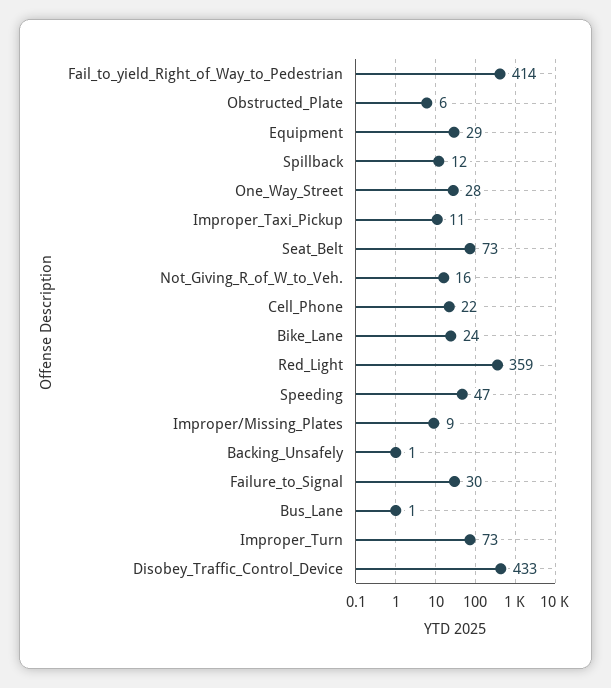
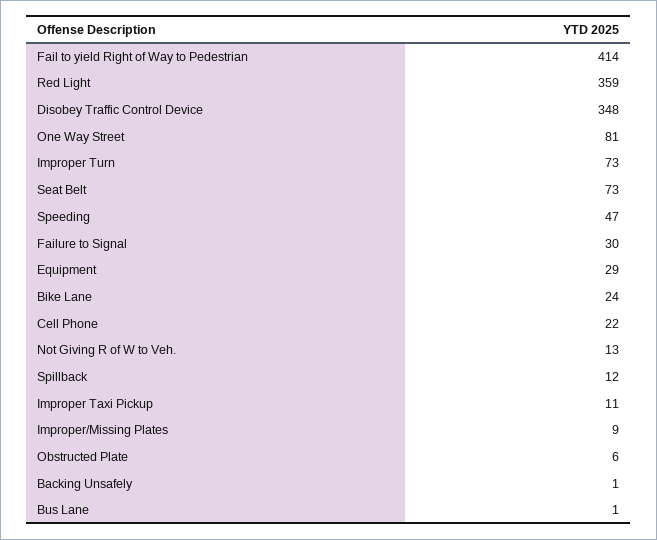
One_Way_Street: 28 -> 81
Not_Giving_R_of_W_to_Veh.: 16 -> 13
Disobey_Traffic_Control_Device: 433 -> 348

